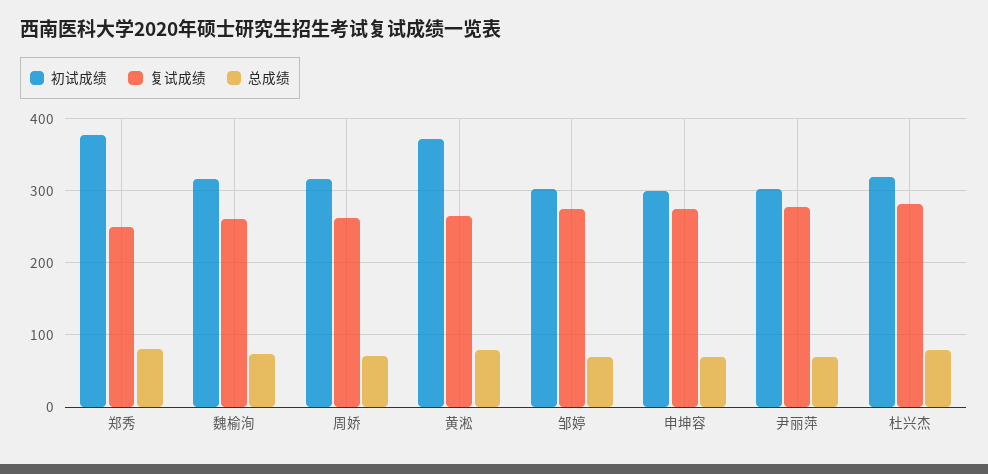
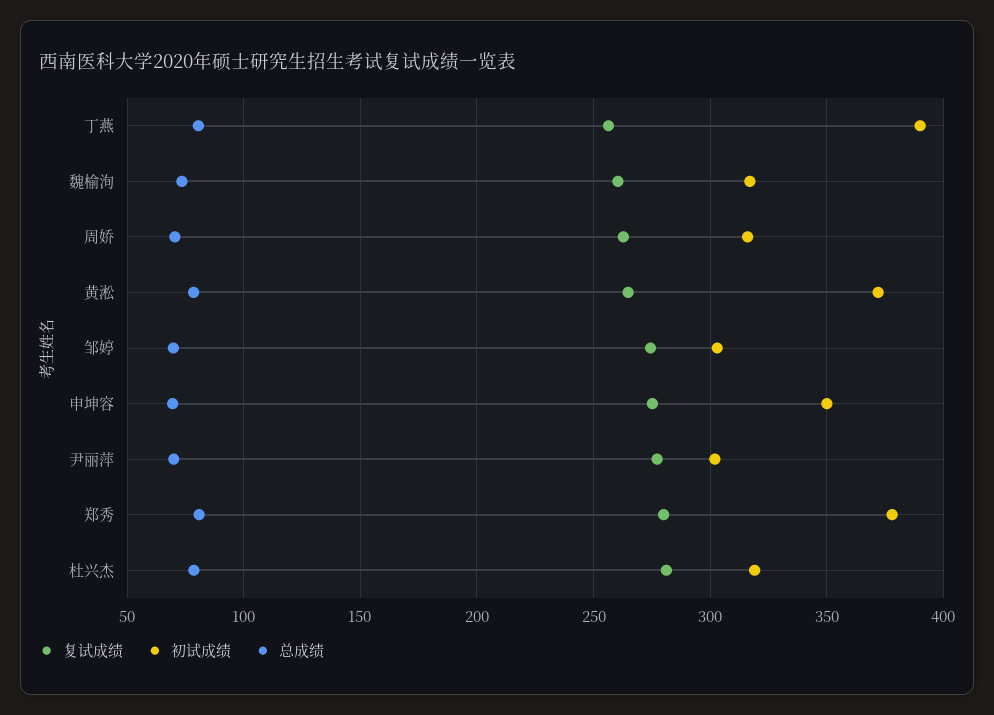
复试成绩, 郑秀: 250 -> 280
初试成绩, 申坤容: 300 -> 350
复试成绩, 丁燕: none -> 255
初试成绩, 丁燕: none -> 390
总成绩, 丁燕: none -> 80

